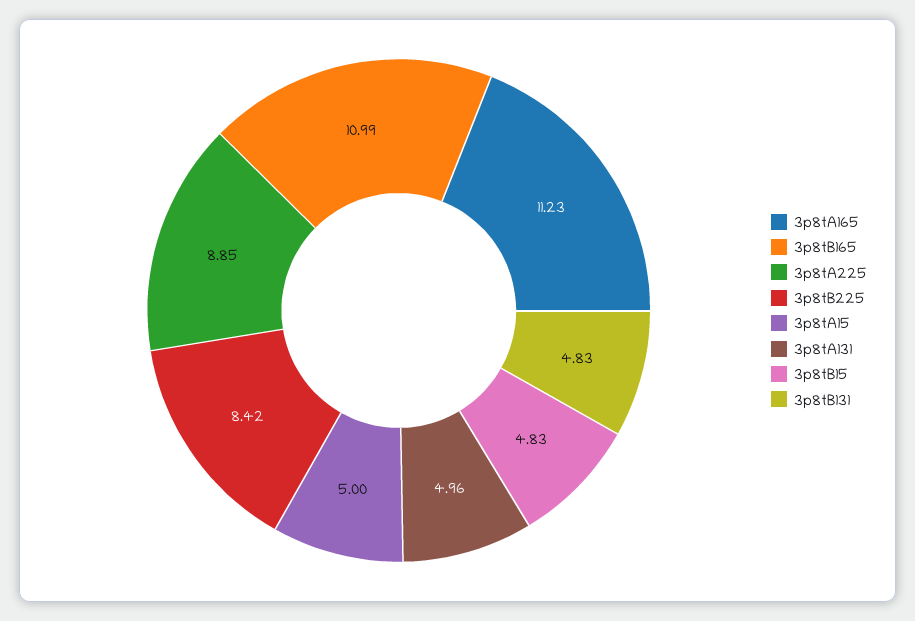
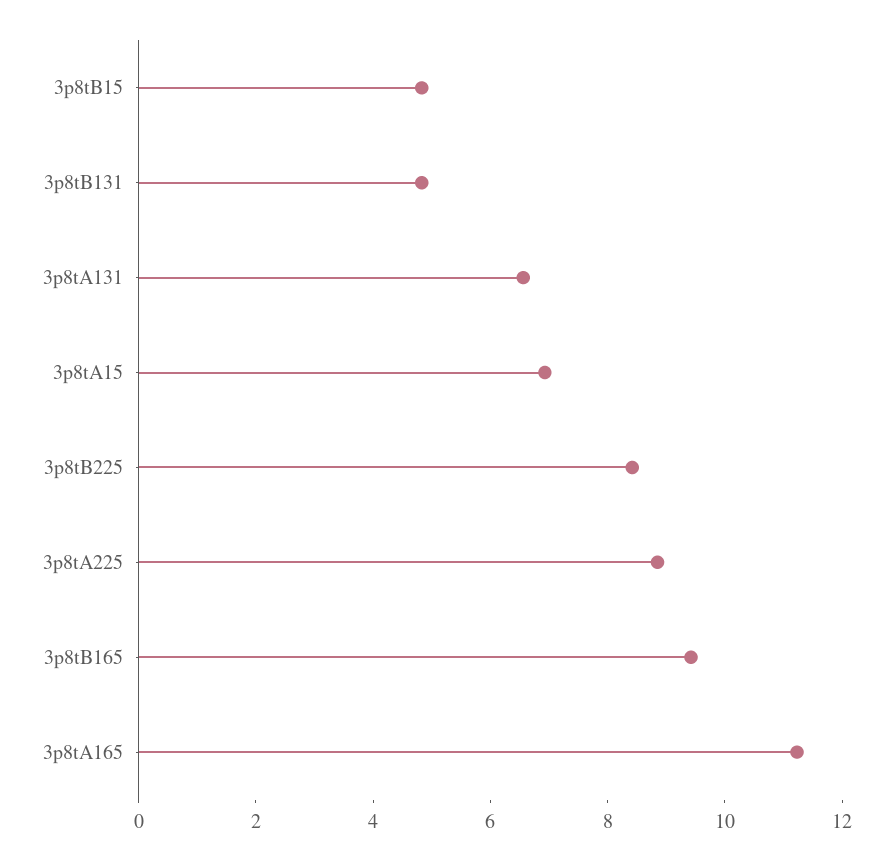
3p8tB165: 10.99 -> 9.5
3p8tA15: 5 -> 7
3p8tA131: 4.96 -> 6.5

